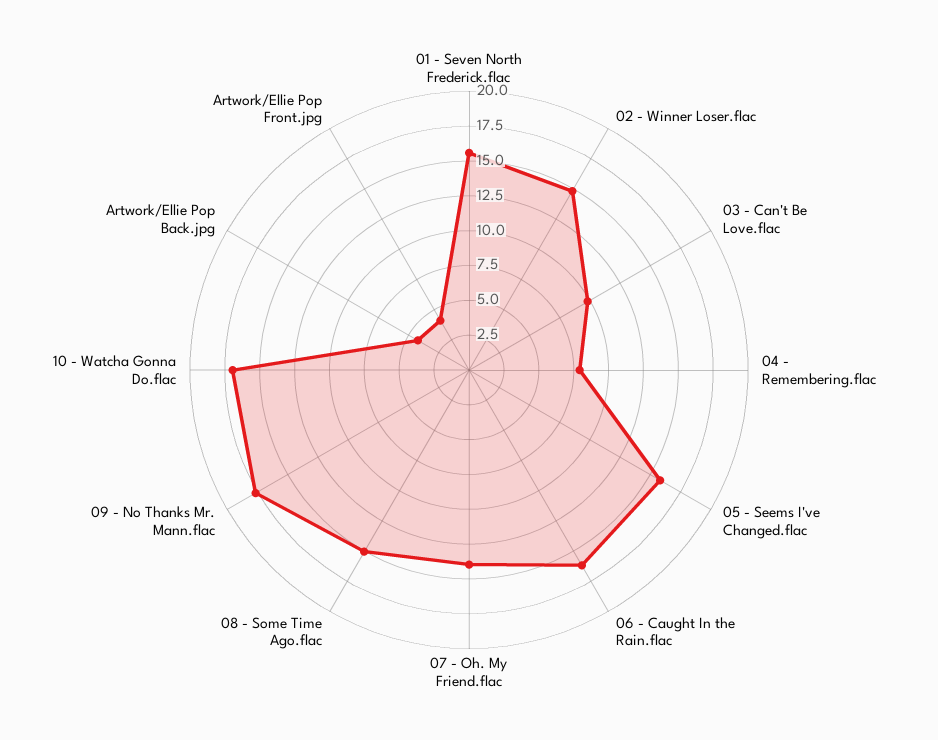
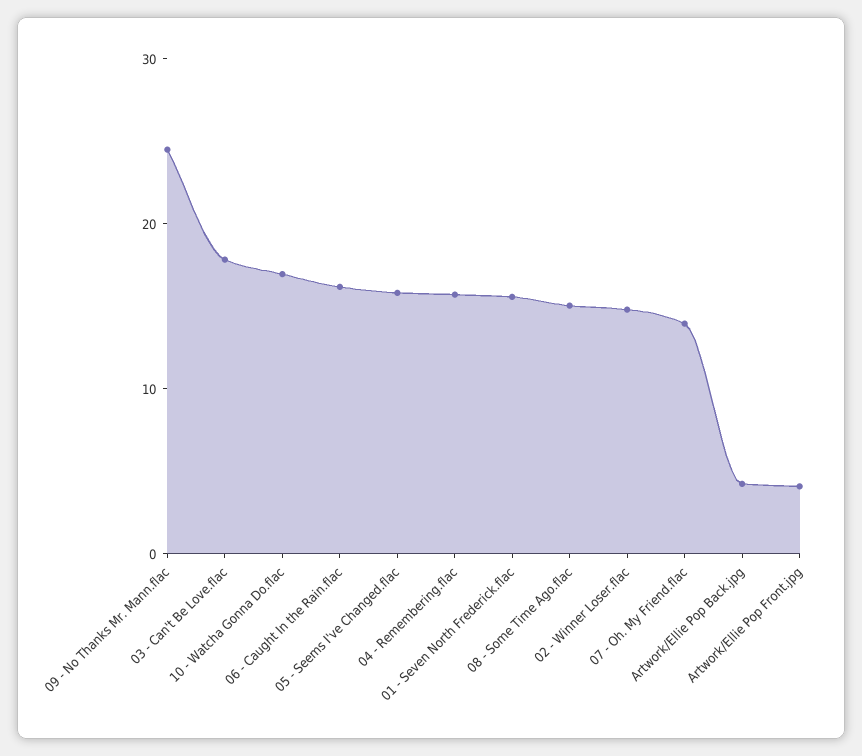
03 - Can't Be Love.flac: 10 -> 18
04 - Remembering.flac: 7.5 -> 16
09 - No Thanks Mr. Mann.flac: 17.5 -> 24

